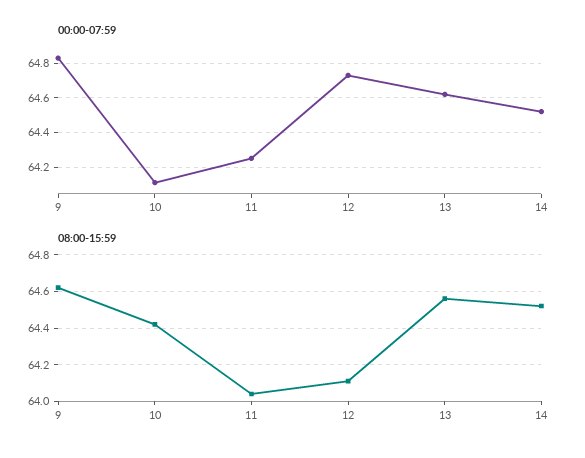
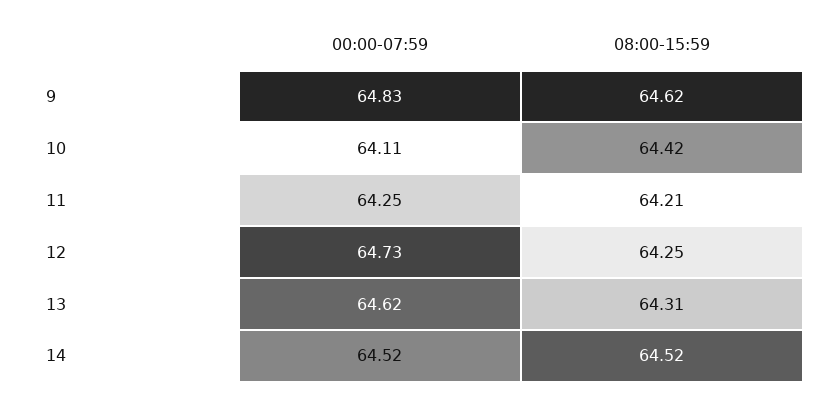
08:00-15:59, 11: 64.05 -> 64.21
08:00-15:59, 12: 64.1 -> 64.25
08:00-15:59, 13: 64.55 -> 64.31

